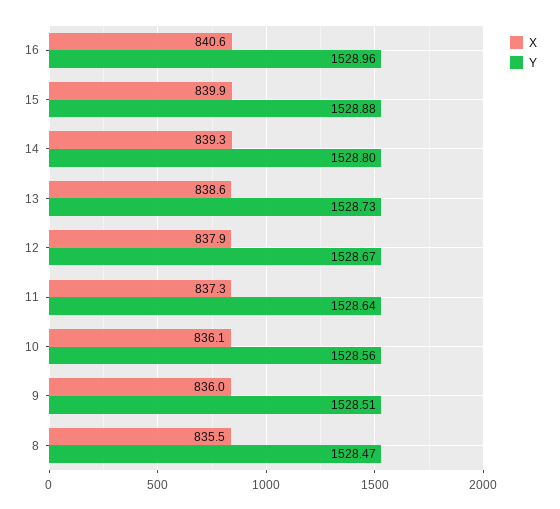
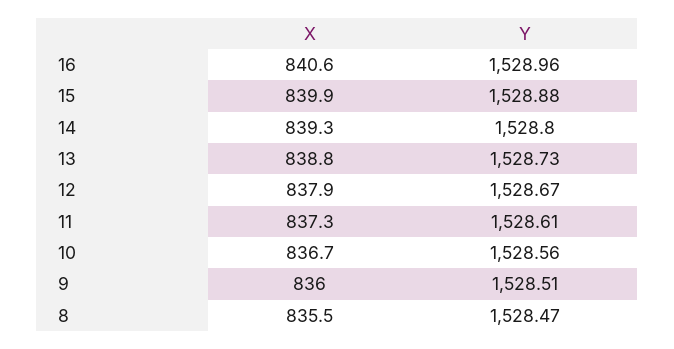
X, 13: 838.6 -> 838.8
Y, 11: 1528.64 -> 1528.61
X, 10: 836.1 -> 836.7

